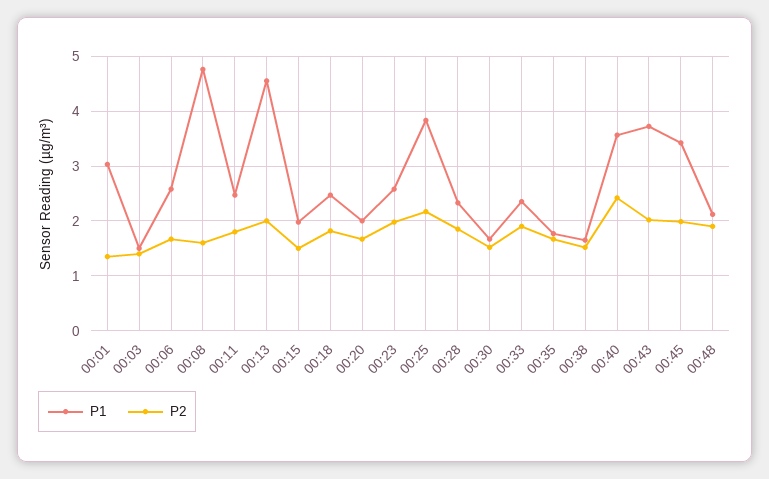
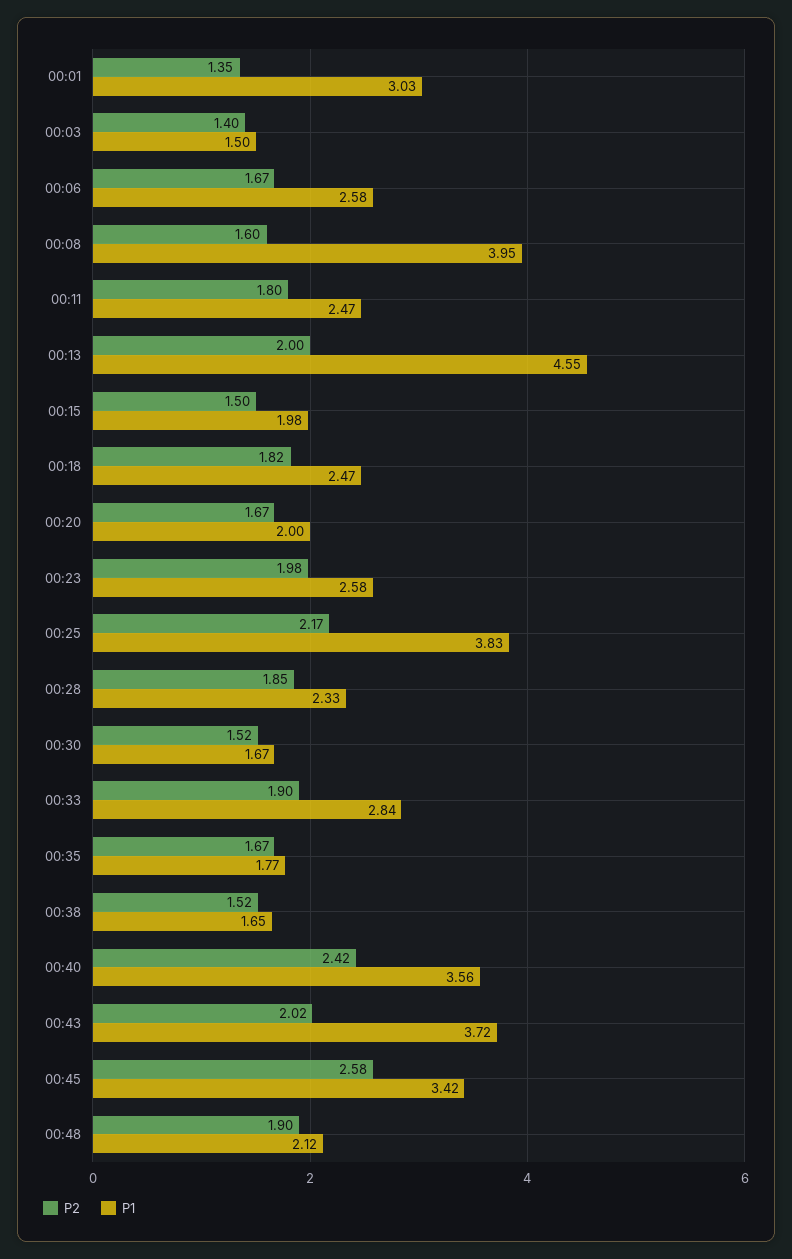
P1, 00:08: 4.8 -> 3.95
P1, 00:33: 2.4 -> 2.84
P2, 00:45: 2 -> 2.58

